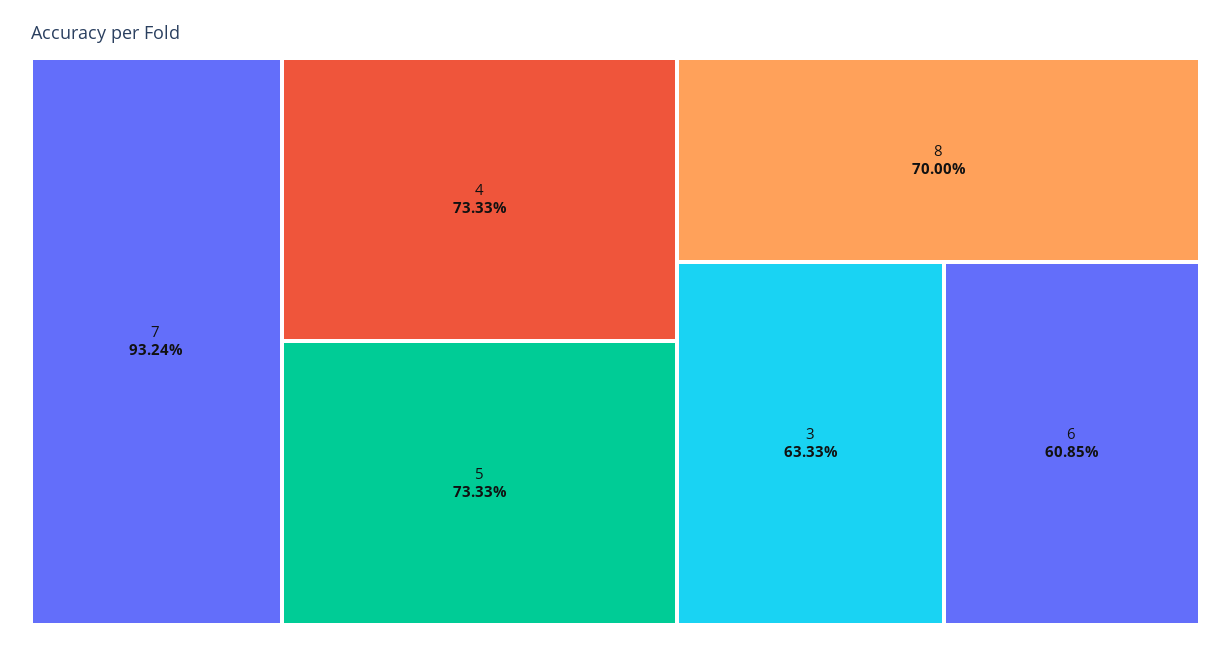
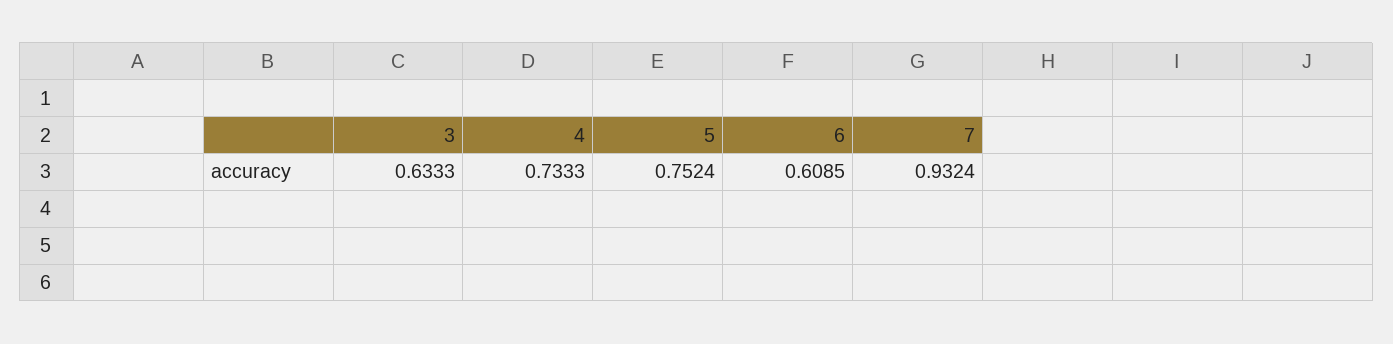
5: 0.7333 -> 0.7524
8: 0.7 -> none

